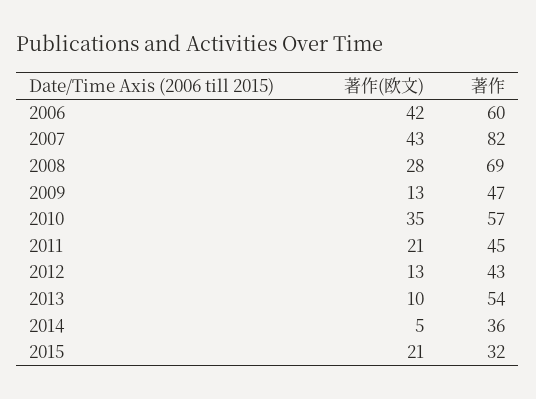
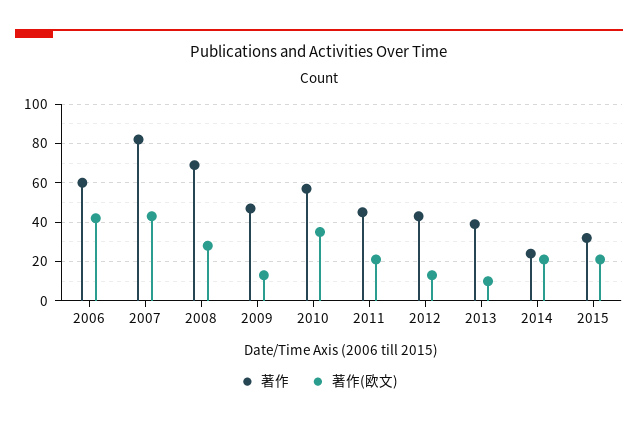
著作, 2013: 54 -> 40
著作(欧文), 2014: 5 -> 20
著作, 2014: 36 -> 25

